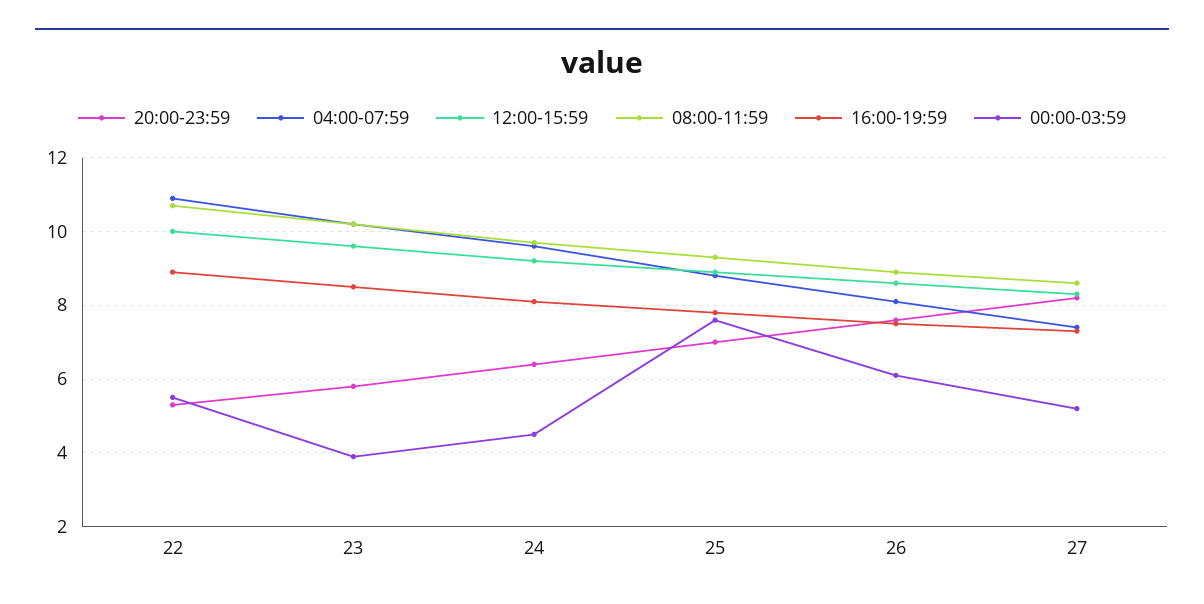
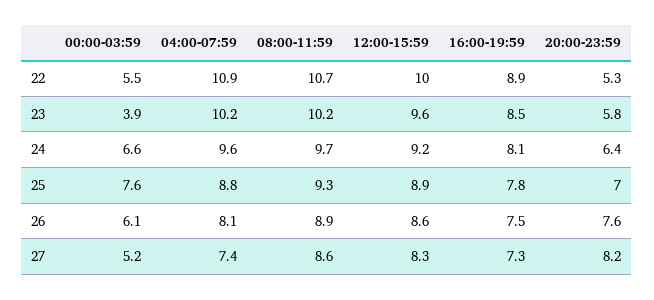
00:00-03:59, 24: 4.5 -> 6.6

